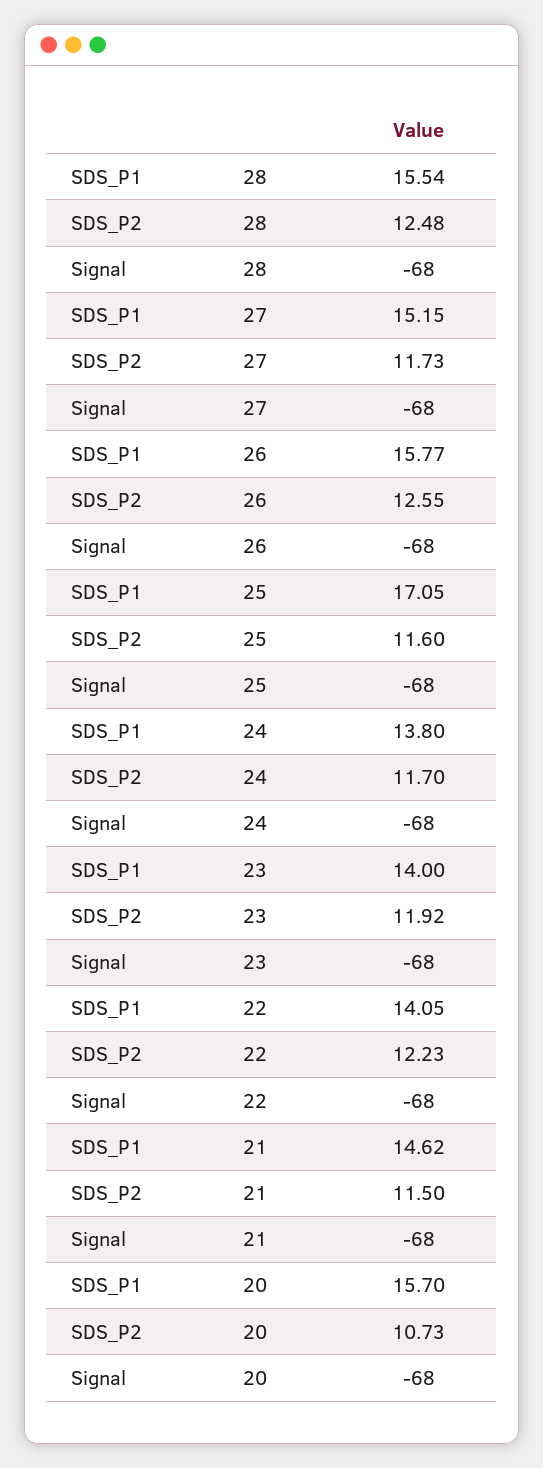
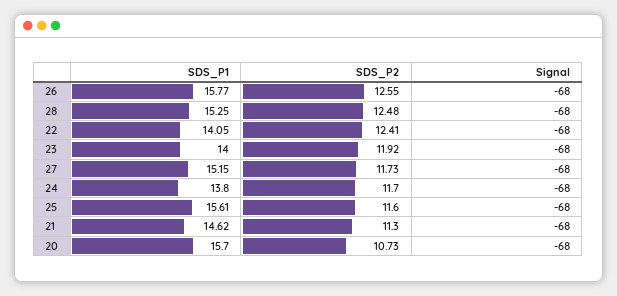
SDS_P1, 28: 15.54 -> 15.25
SDS_P1, 25: 17.05 -> 15.61
SDS_P2, 22: 12.23 -> 12.41
SDS_P2, 21: 11.5 -> 11.3

